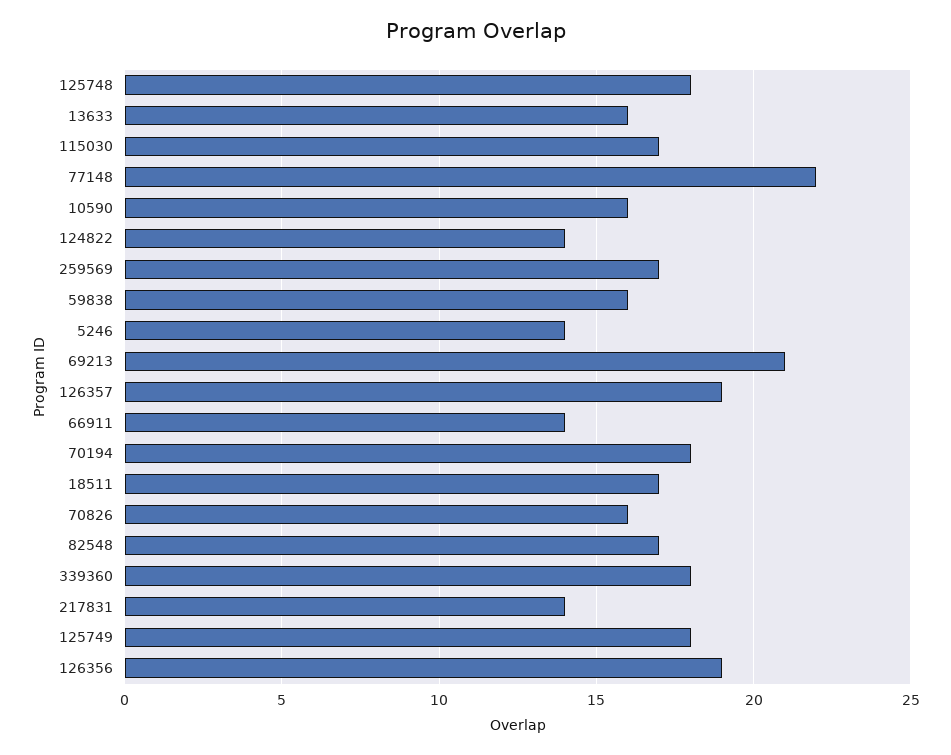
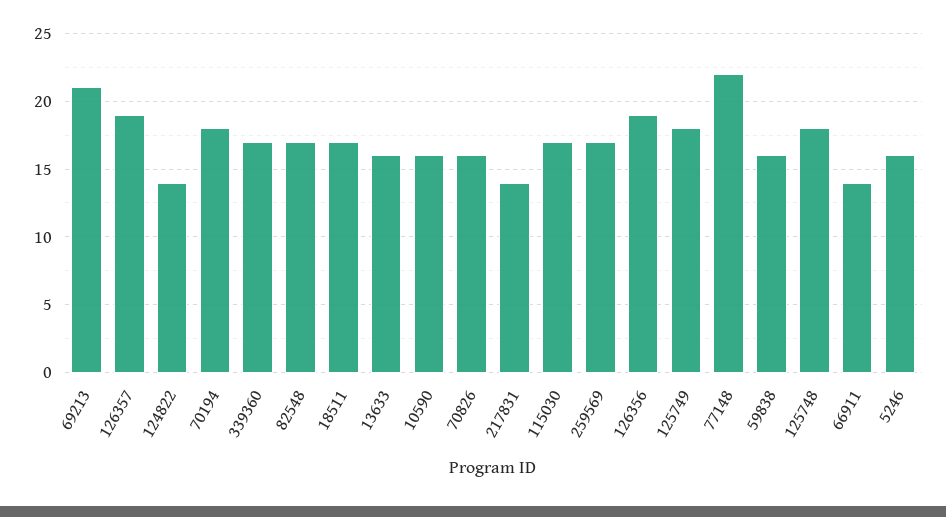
5246: 14 -> 16
339360: 18 -> 17

